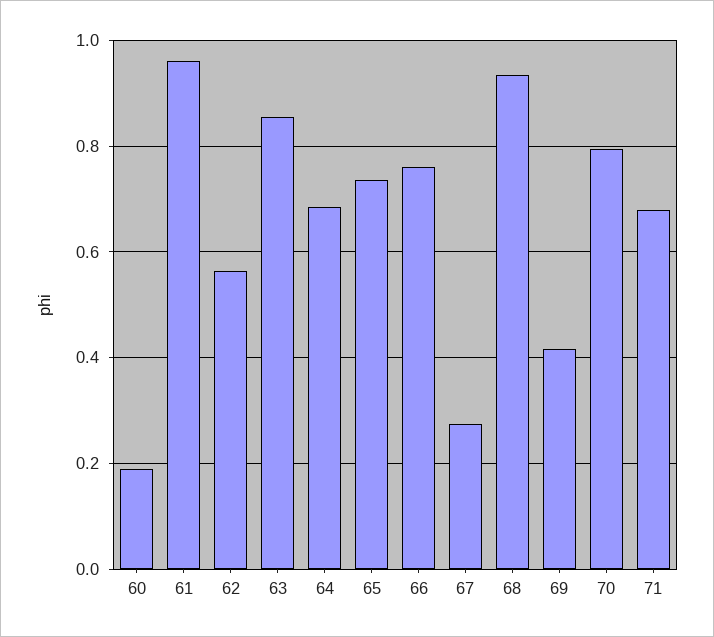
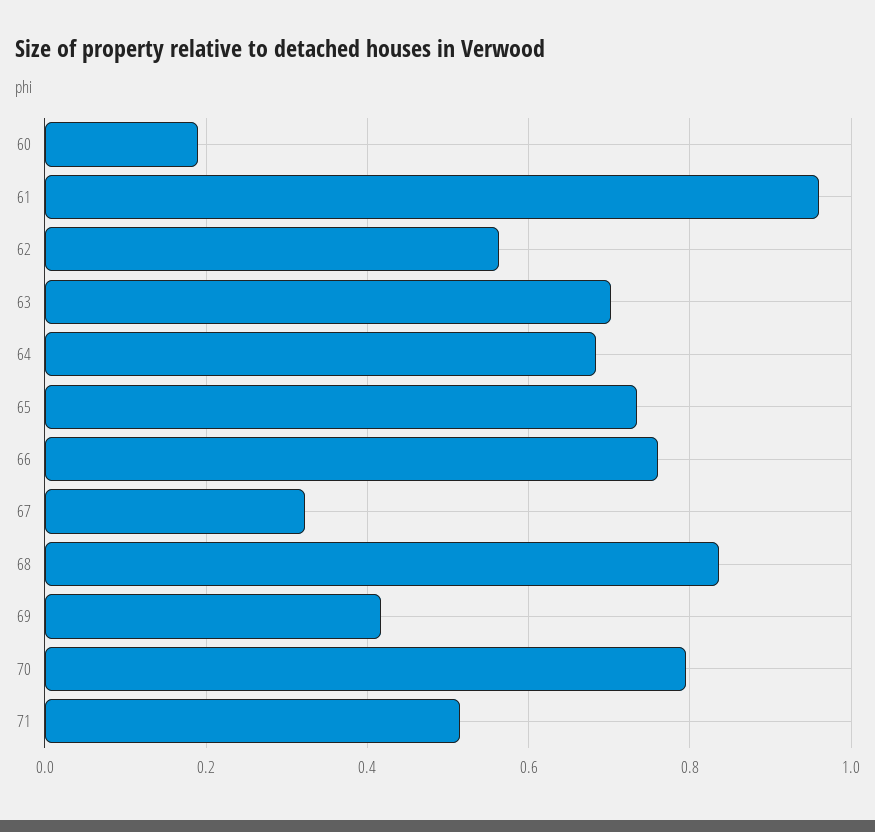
63: 0.86 -> 0.7
67: 0.28 -> 0.32
68: 0.94 -> 0.84
71: 0.68 -> 0.52

